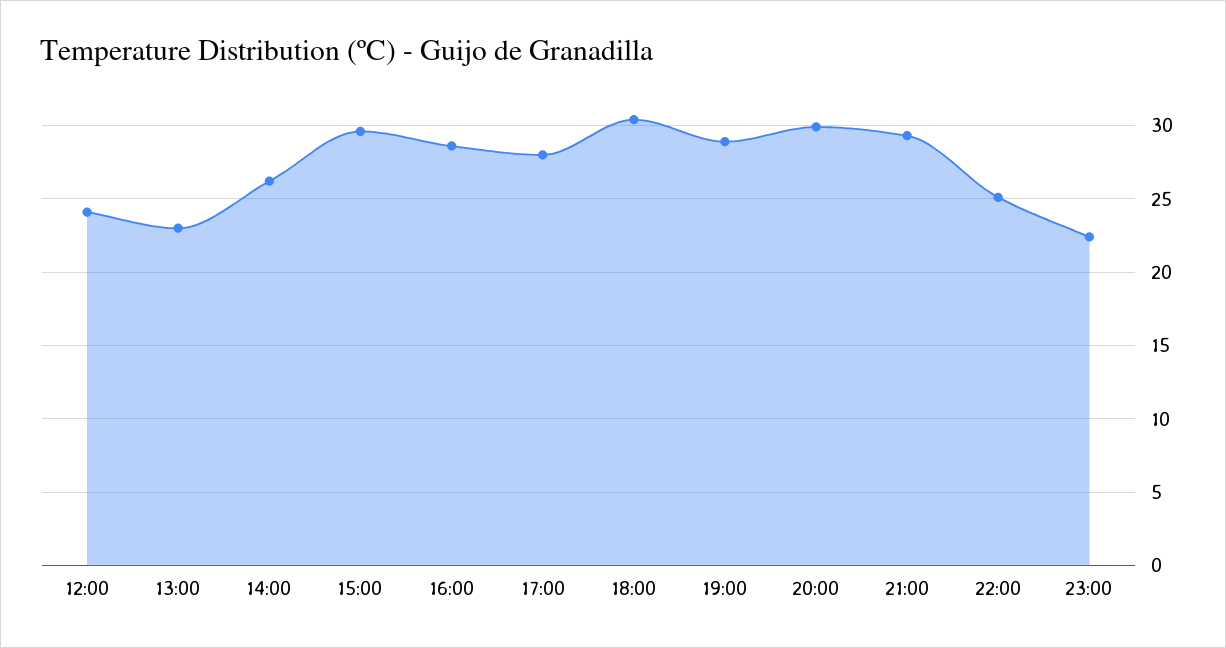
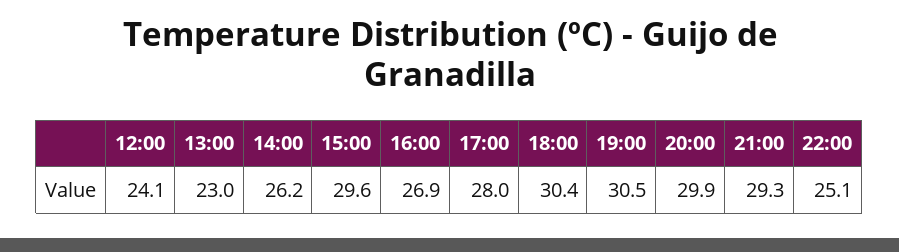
16:00: 28.5 -> 26.9
19:00: 29 -> 30.5
23:00: 22.5 -> none

